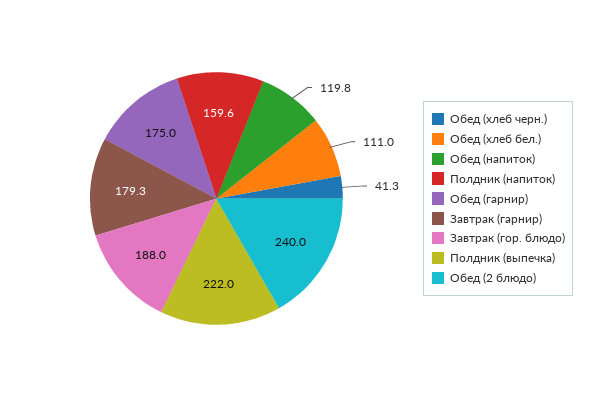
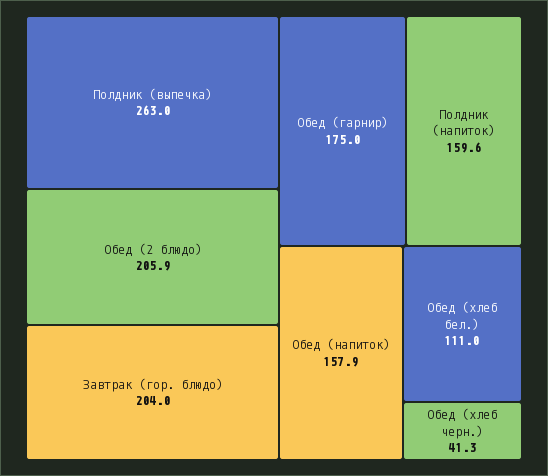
Обед (напиток): 119.8 -> 157.9
Завтрак (гарнир): 179.3 -> none
Завтрак (гор. блюдо): 188 -> 204
Полдник (выпечка): 222 -> 263
Обед (2 блюдо): 240 -> 205.9

